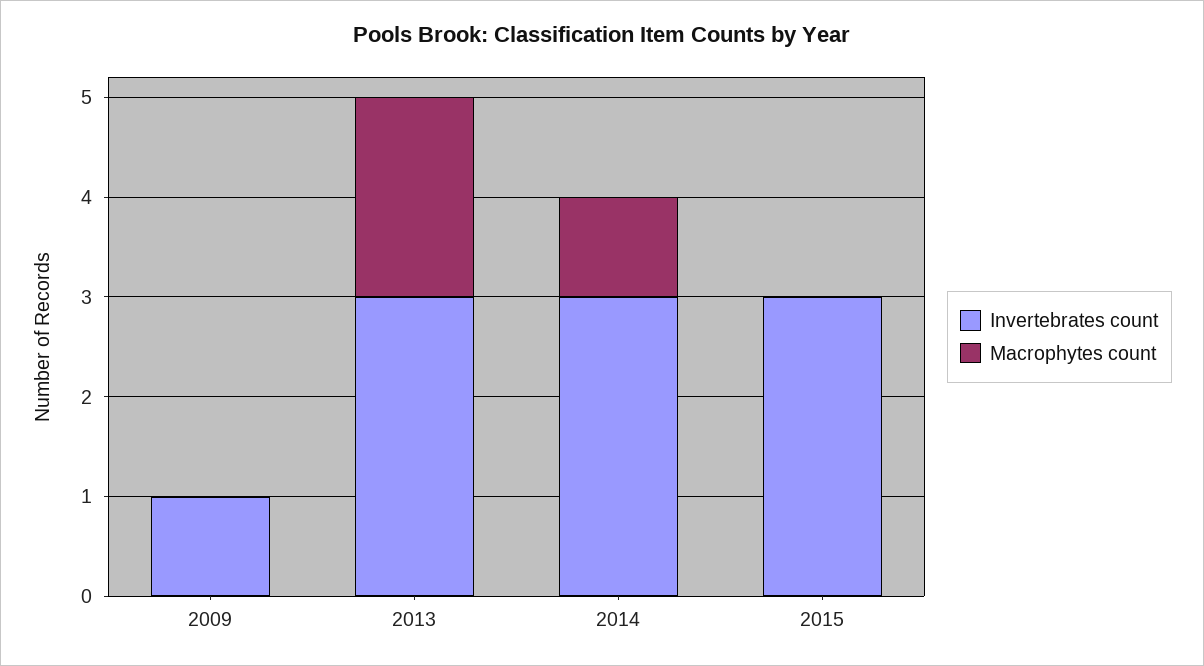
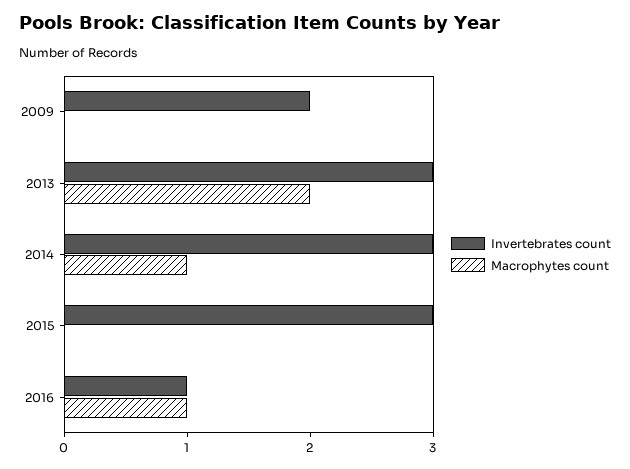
Invertebrates count, 2009: 1 -> 2
Invertebrates count, 2016: none -> 1
Macrophytes count, 2016: none -> 1

